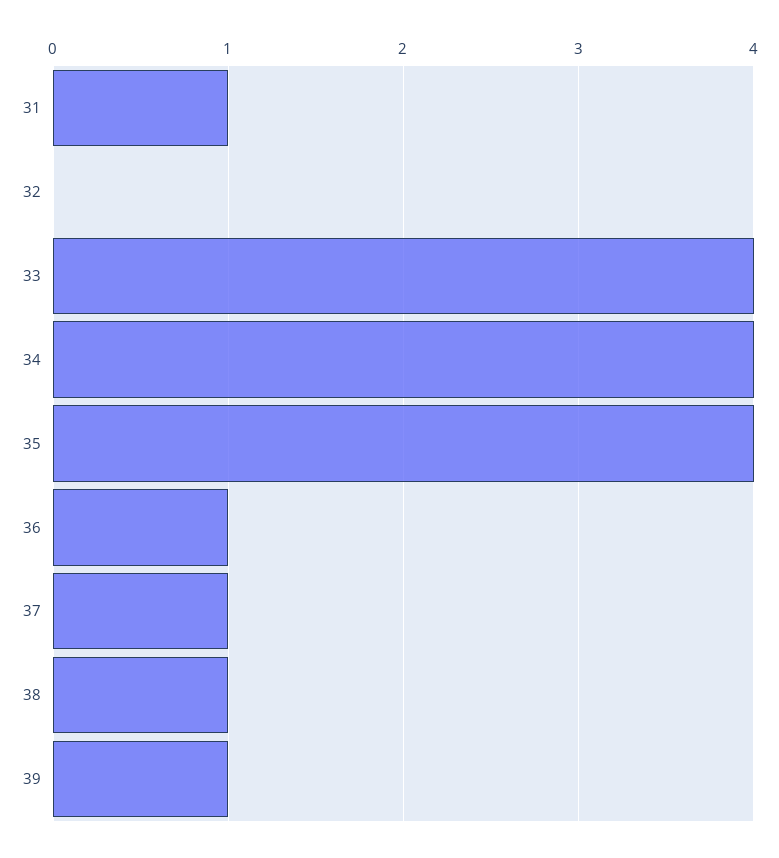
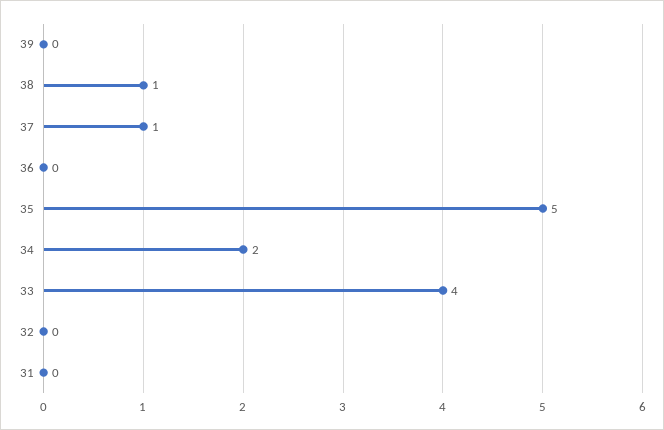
31: 1 -> 0
34: 4 -> 2
35: 4 -> 5
36: 1 -> 0
39: 1 -> 0

